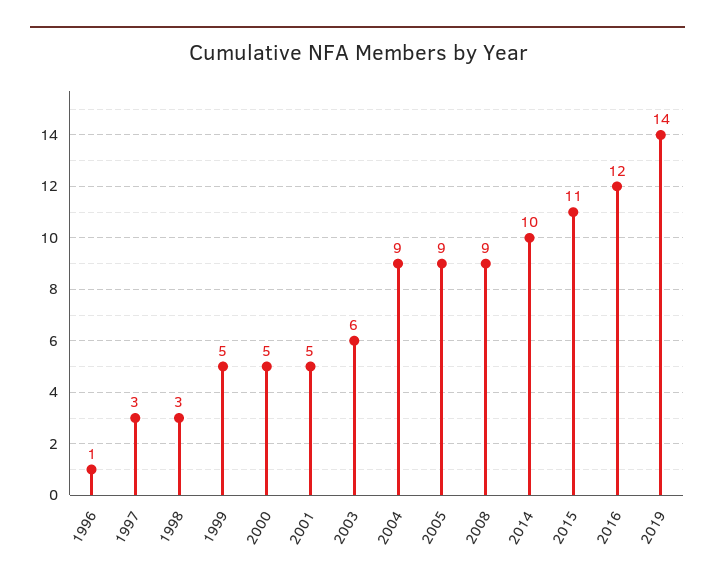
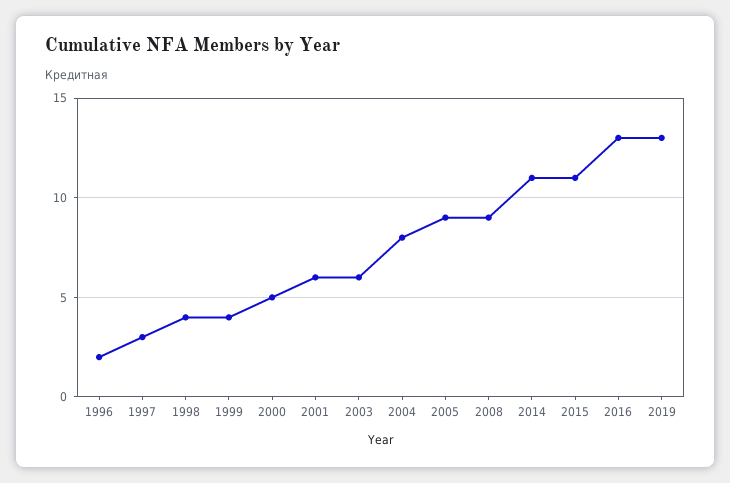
1996: 1 -> 2
1998: 3 -> 4
1999: 5 -> 4
2001: 5 -> 6
2004: 9 -> 8
2014: 10 -> 11
2016: 12 -> 13
2019: 14 -> 13

